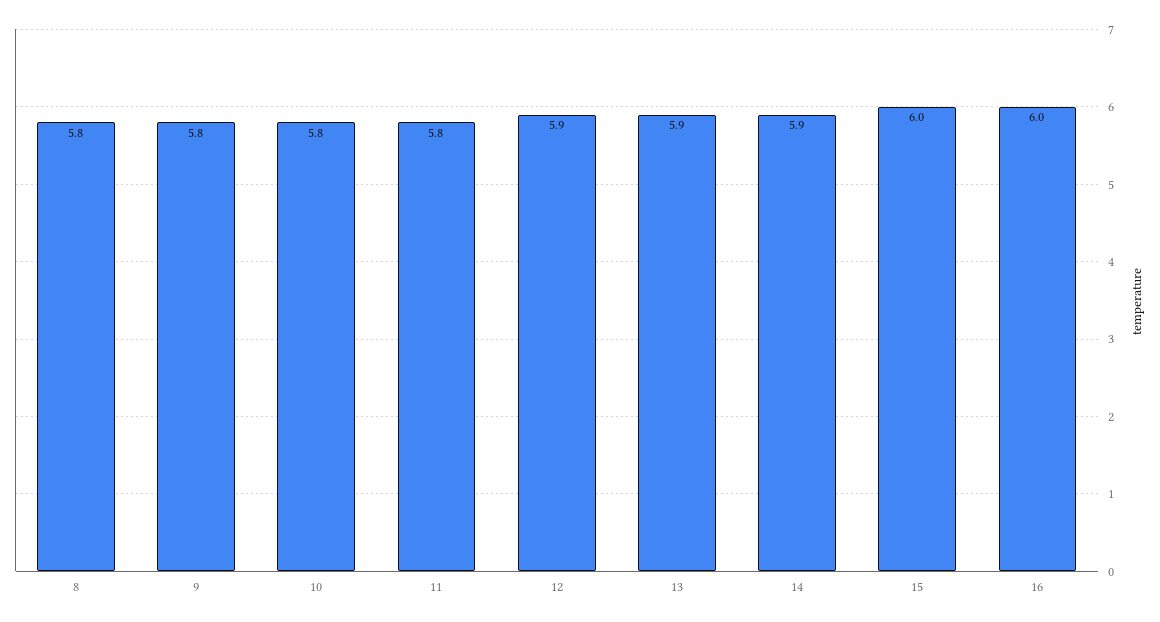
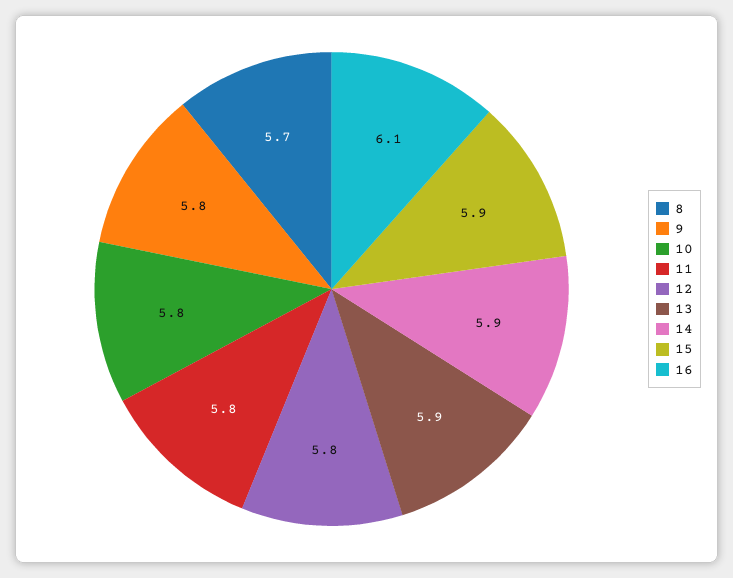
8: 5.8 -> 5.7
12: 5.9 -> 5.8
15: 6 -> 5.9
16: 6 -> 6.1

